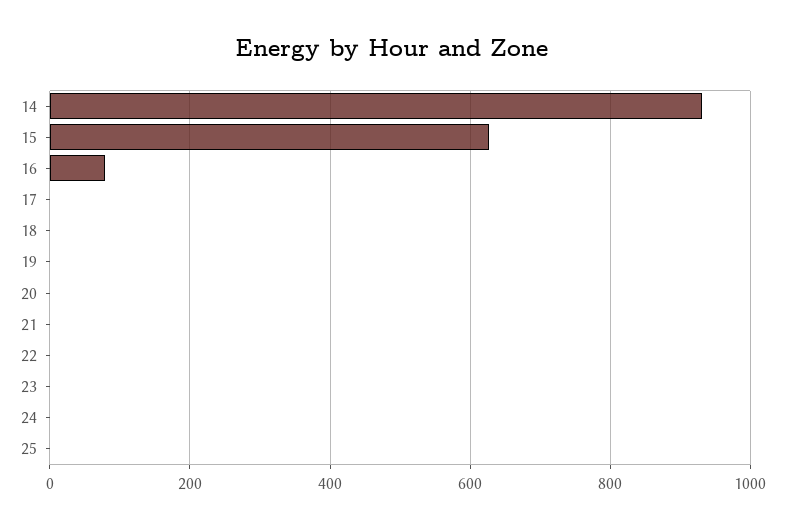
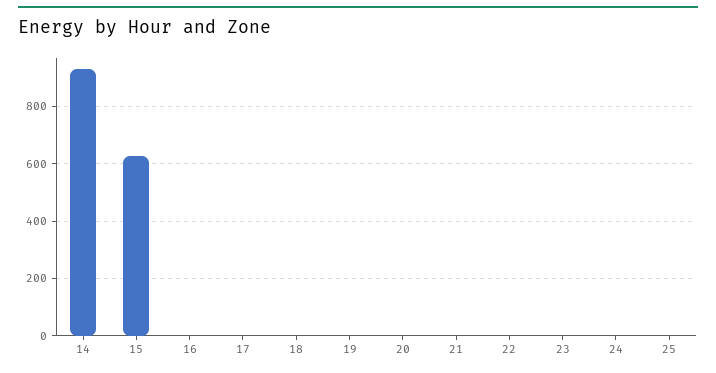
16: 80 -> 0

